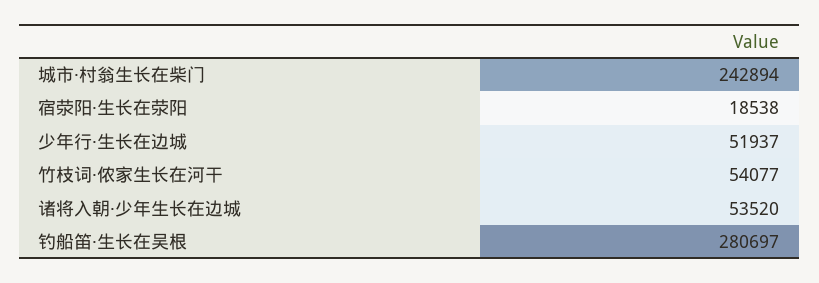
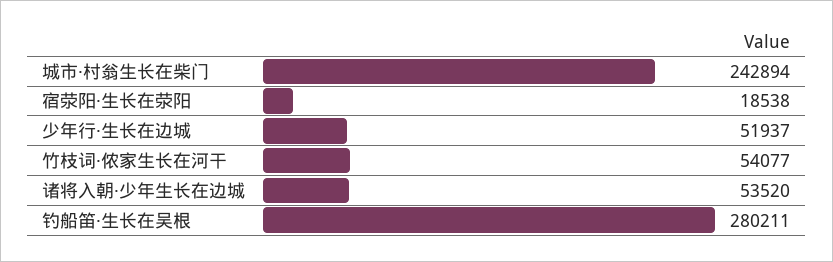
钓船笛·生长在吴根: 280697 -> 280211

